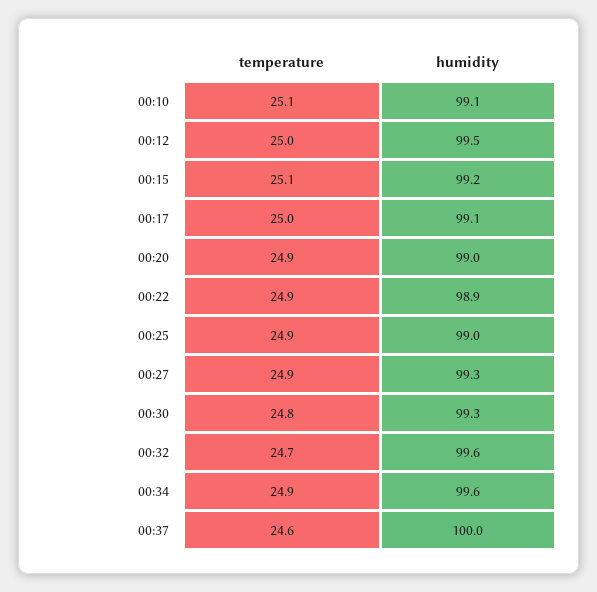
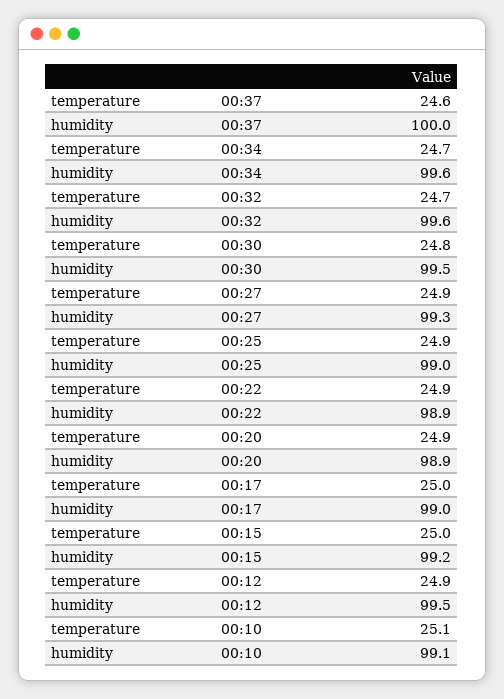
temperature, 00:12: 25 -> 24.9
temperature, 00:15: 25.1 -> 25
humidity, 00:17: 99.1 -> 99
humidity, 00:20: 99 -> 98.9
humidity, 00:30: 99.3 -> 99.5
temperature, 00:34: 24.9 -> 24.7

